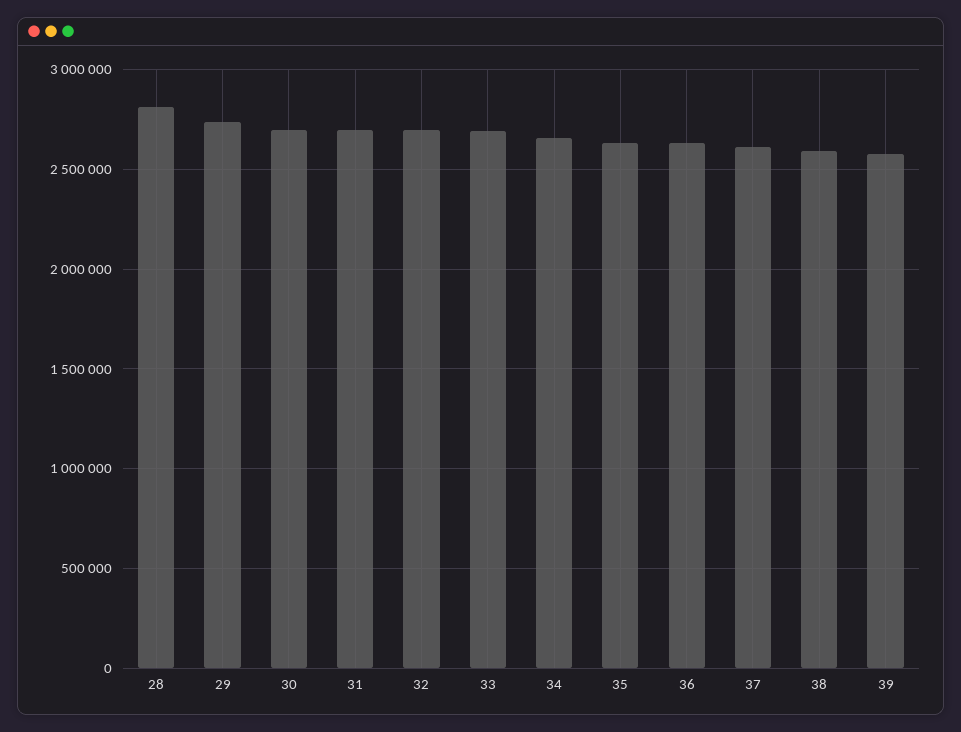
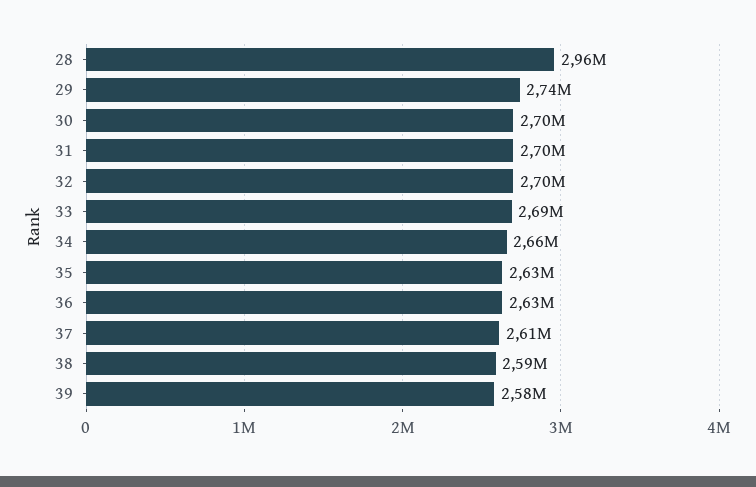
28: 2800000 -> 2960000

